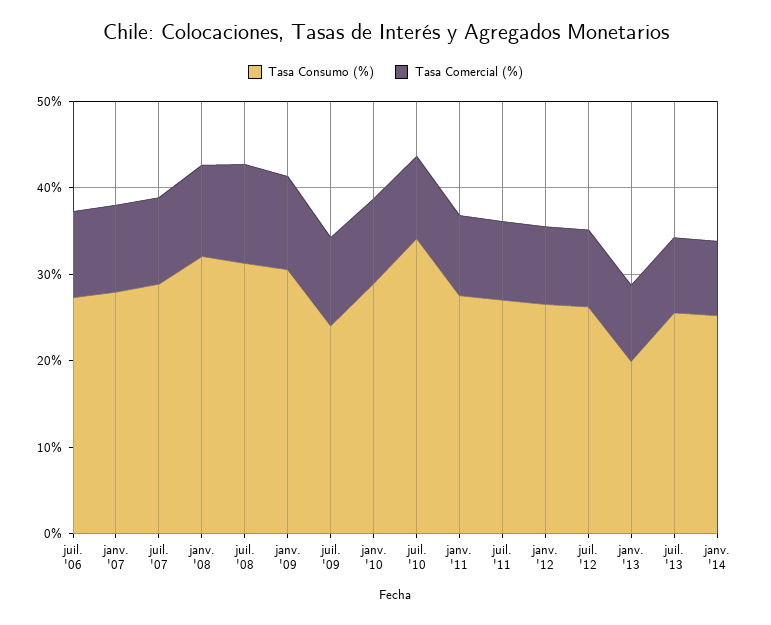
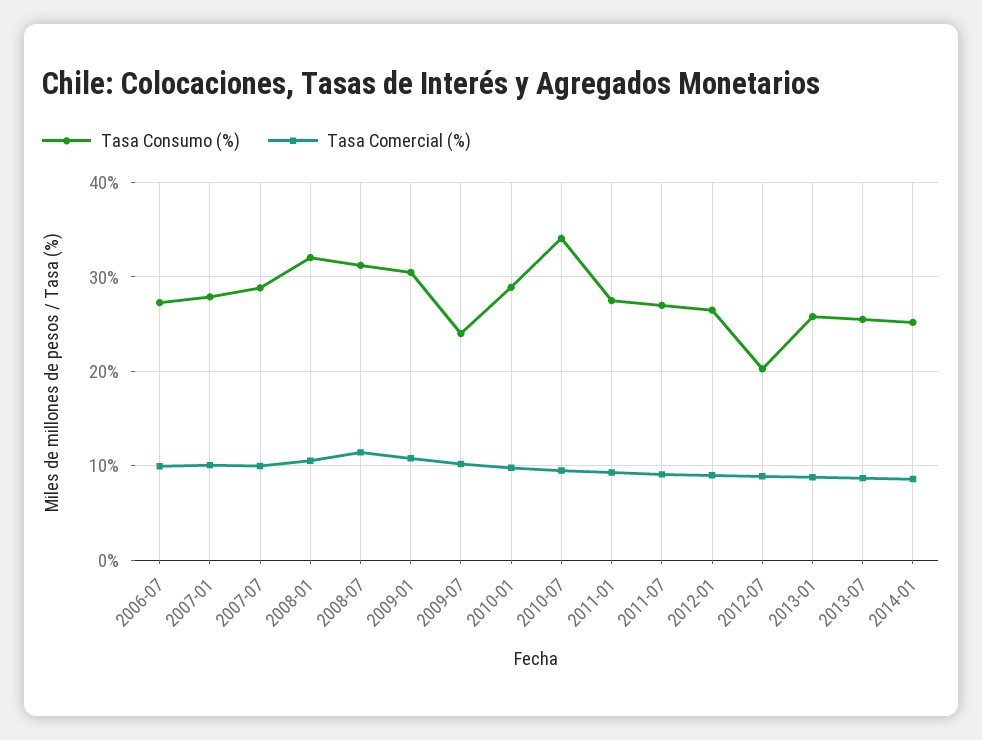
Tasa Consumo (%), juil. '12: 26 -> 20
Tasa Consumo (%), janv. '13: 20 -> 26

